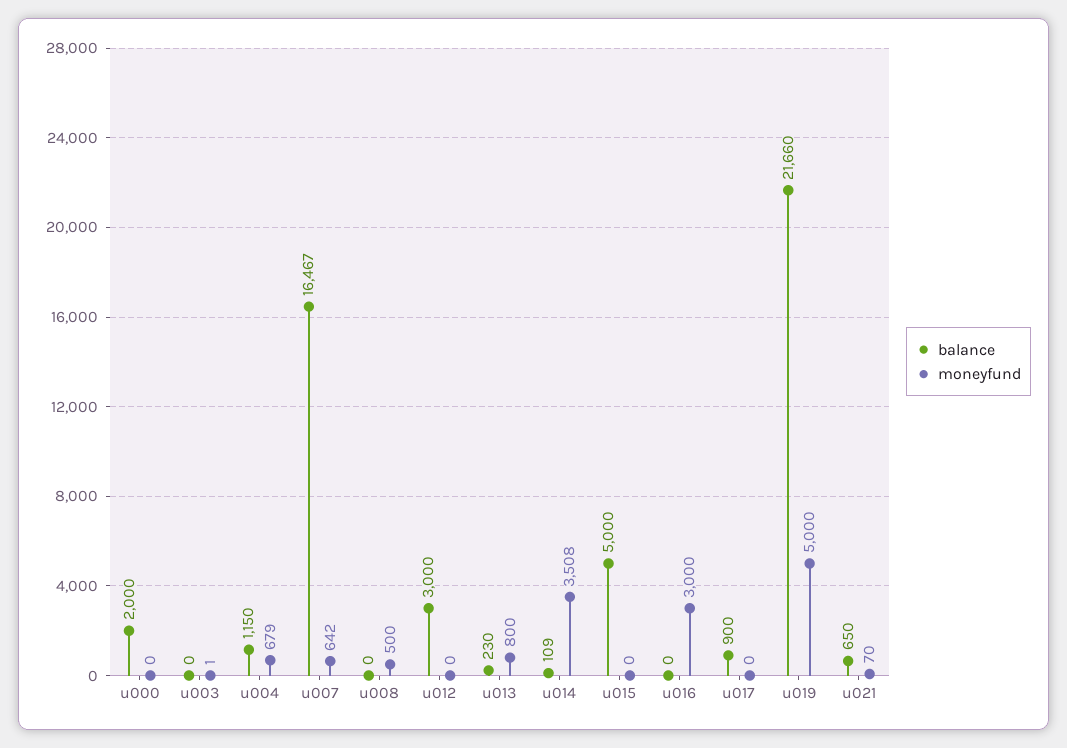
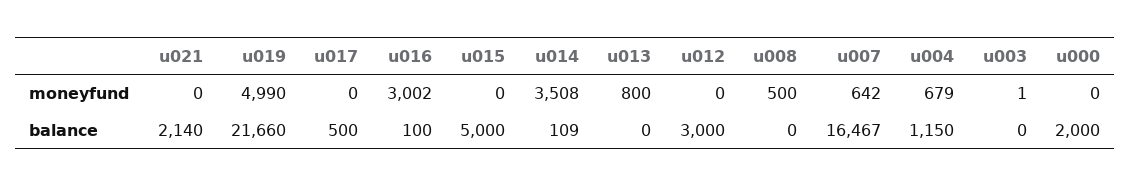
balance, u013: 230 -> 0
balance, u016: 0 -> 100
moneyfund, u016: 3000 -> 3002
balance, u017: 900 -> 500
moneyfund, u019: 5000 -> 4990
balance, u021: 650 -> 2140
moneyfund, u021: 70 -> 0

